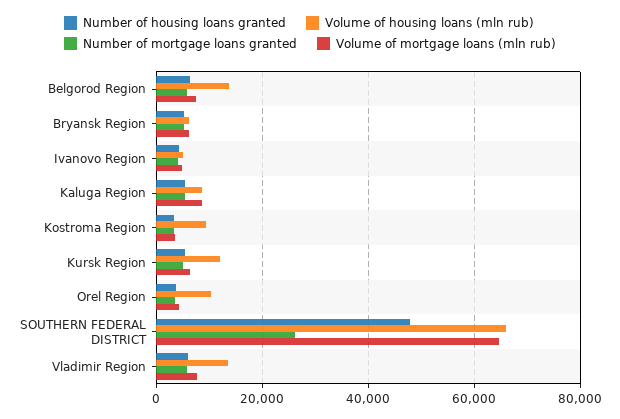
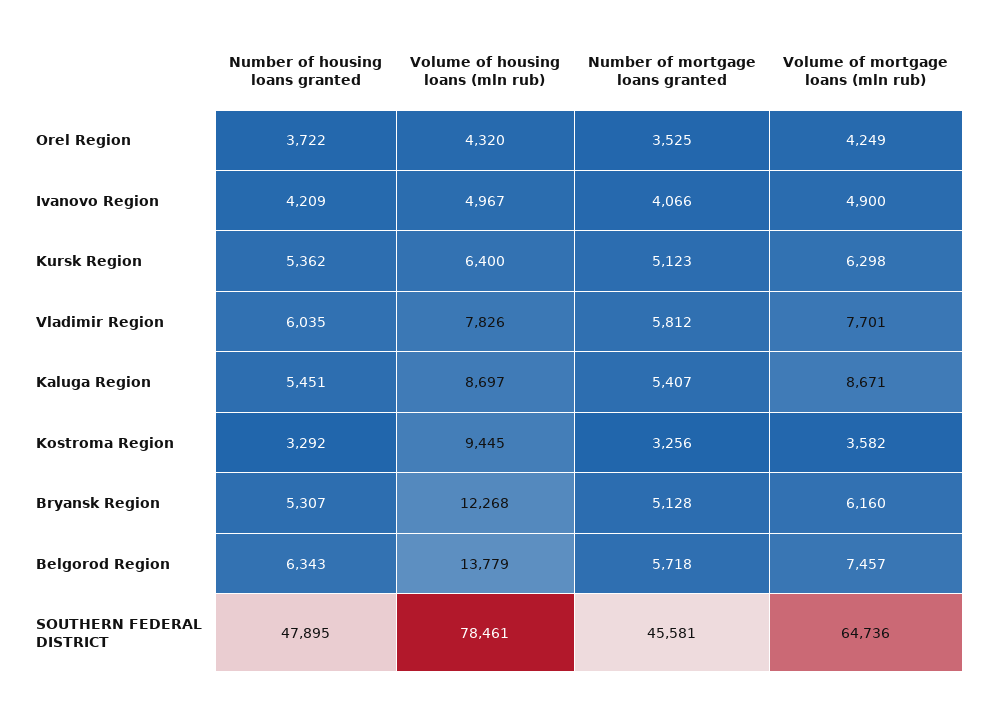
Volume of housing loans (mln rub), Bryansk Region: 6000 -> 12268
Volume of housing loans (mln rub), Kursk Region: 12000 -> 6400
Volume of housing loans (mln rub), Orel Region: 10000 -> 4320
Volume of housing loans (mln rub), SOUTHERN FEDERAL DISTRICT: 66000 -> 78461
Number of mortgage loans granted, SOUTHERN FEDERAL DISTRICT: 26000 -> 45581
Volume of housing loans (mln rub), Vladimir Region: 14000 -> 7826

